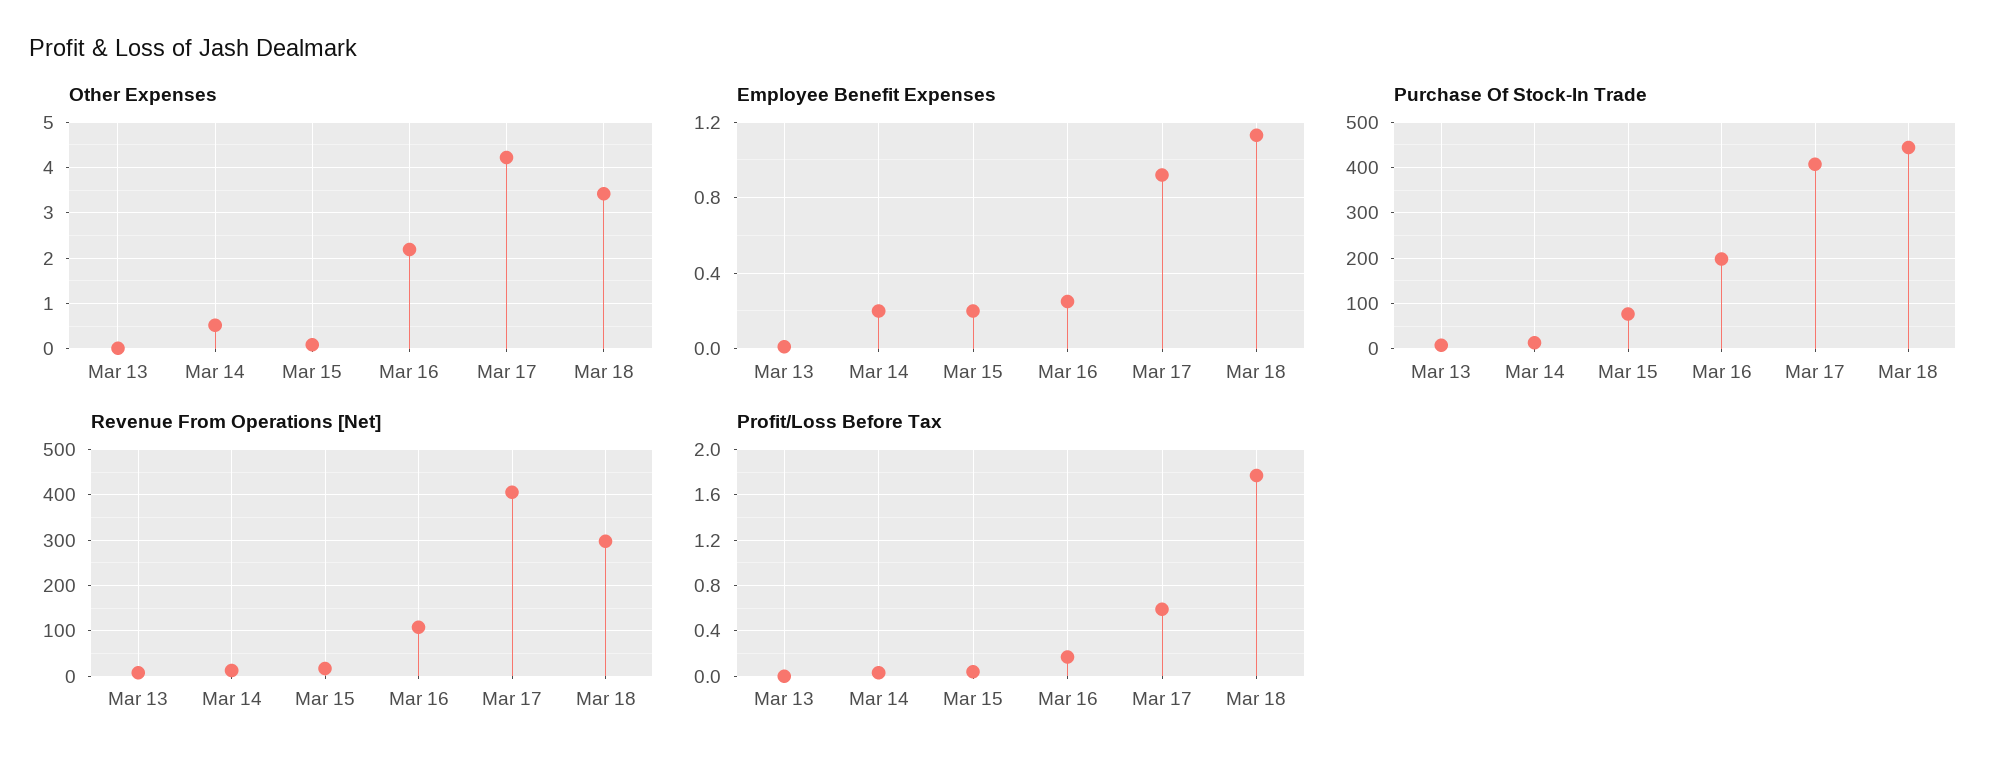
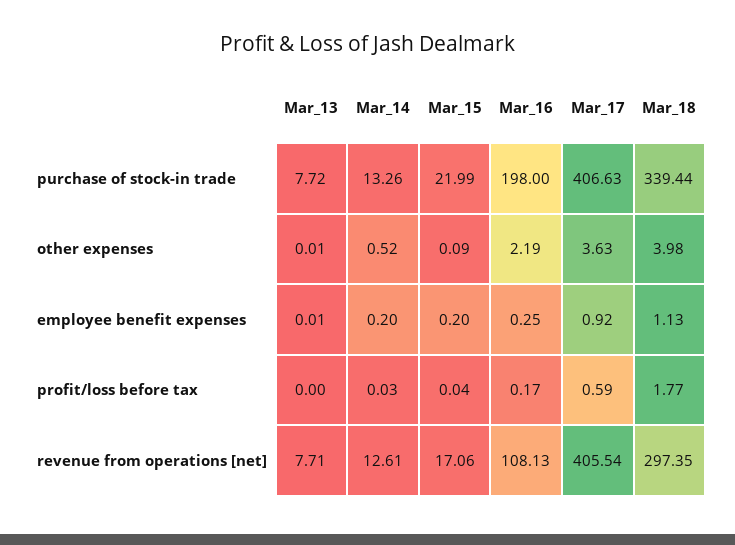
Other Expenses, Mar 17: 4.2 -> 3.63
Other Expenses, Mar 18: 3.4 -> 3.98
Purchase Of Stock-In Trade, Mar 15: 80 -> 21.99
Purchase Of Stock-In Trade, Mar 18: 440 -> 339.44

